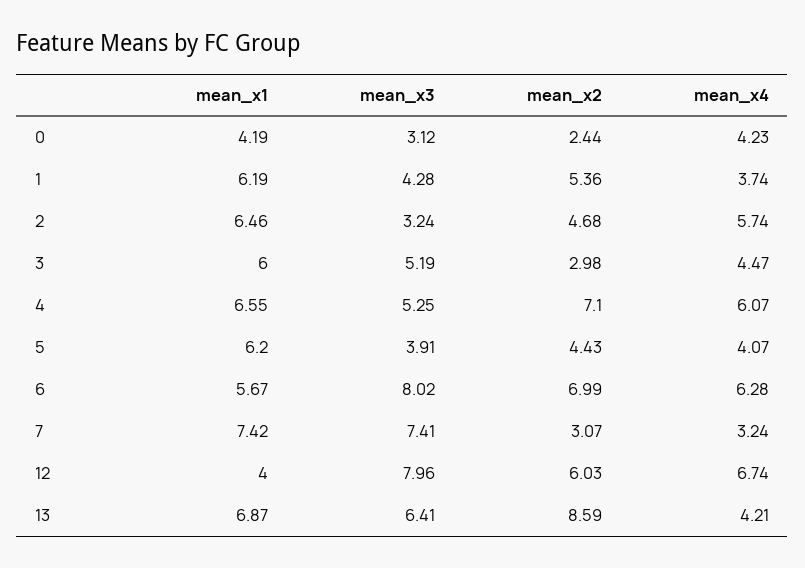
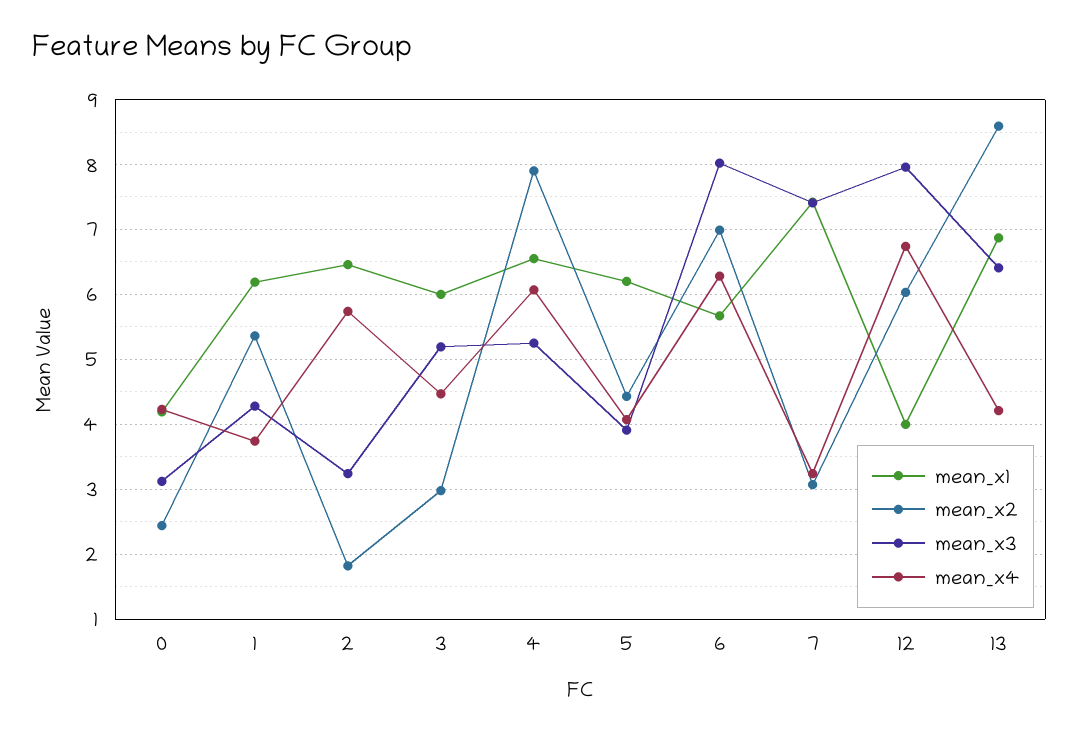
mean_x2, 2: 4.68 -> 1.8
mean_x2, 4: 7.1 -> 7.9

